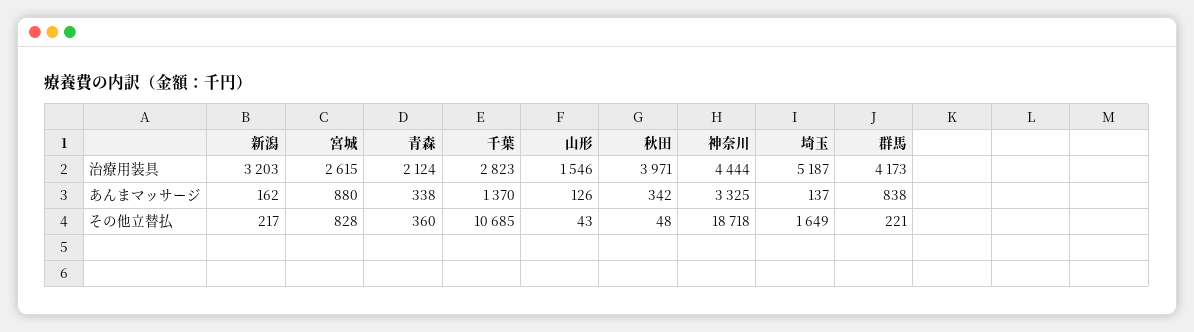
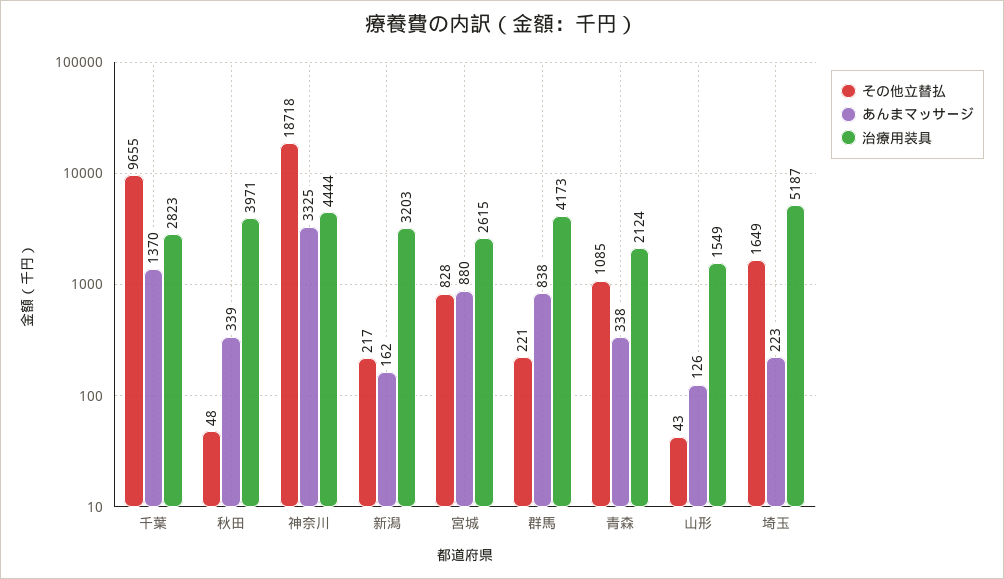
治療用装具, 山形: 1546 -> 1549
あんまマッサージ, 秋田: 342 -> 339
あんまマッサージ, 埼玉: 137 -> 223
その他立替払, 青森: 360 -> 1085
その他立替払, 千葉: 10685 -> 9655

